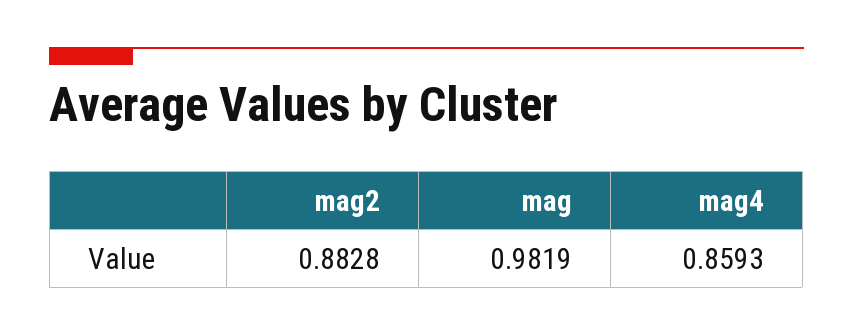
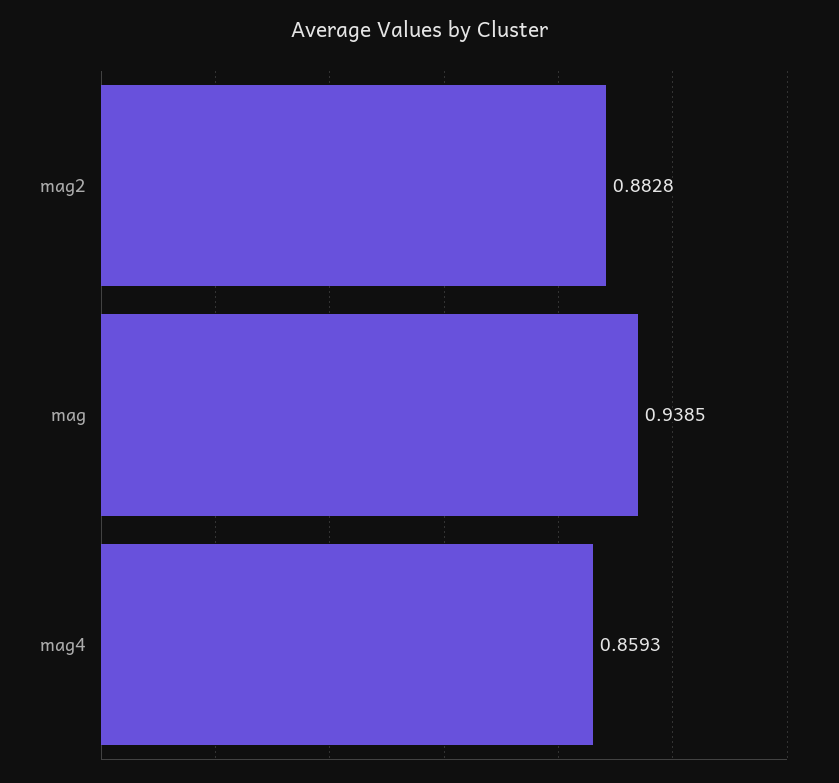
mag: 0.9819 -> 0.9385

